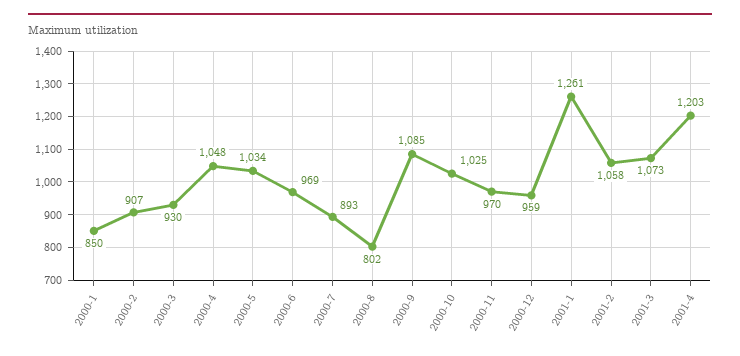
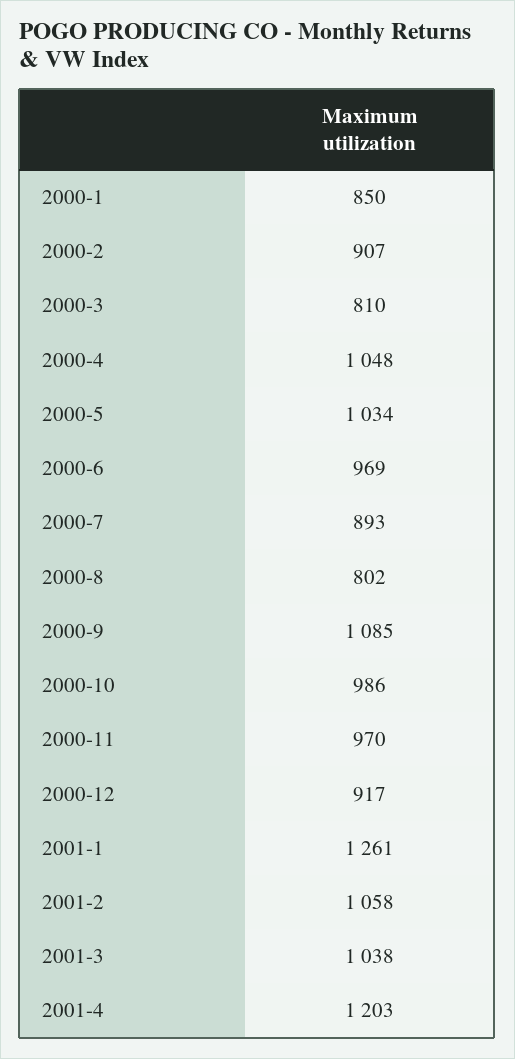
2000-3: 930 -> 810
2000-10: 1025 -> 986
2000-12: 959 -> 917
2001-3: 1073 -> 1038

